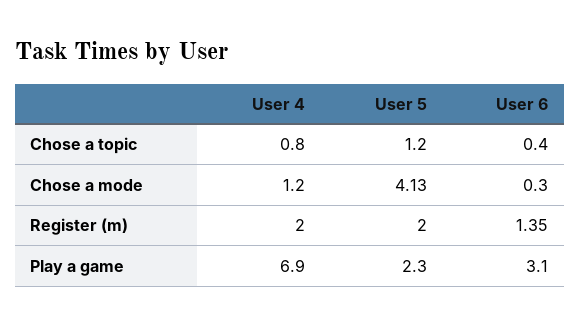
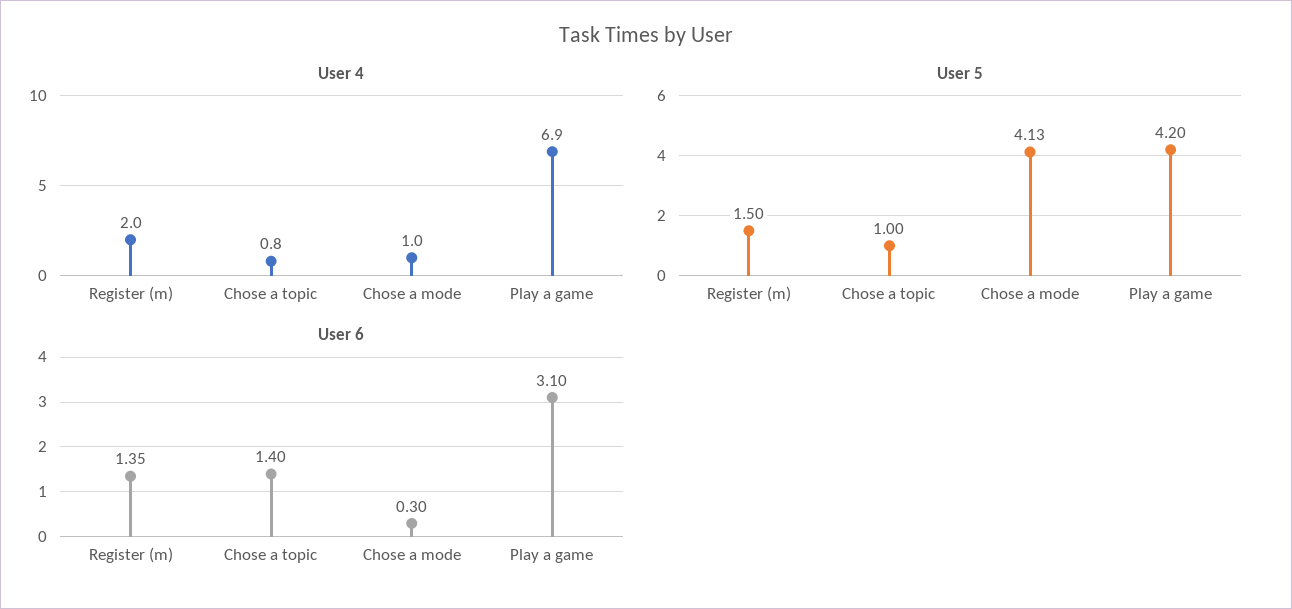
User 5, Chose a topic: 1.2 -> 1
User 6, Chose a topic: 0.4 -> 1.4
User 4, Chose a mode: 1.2 -> 1
User 5, Register (m): 2 -> 1.5
User 5, Play a game: 2.3 -> 4.2

